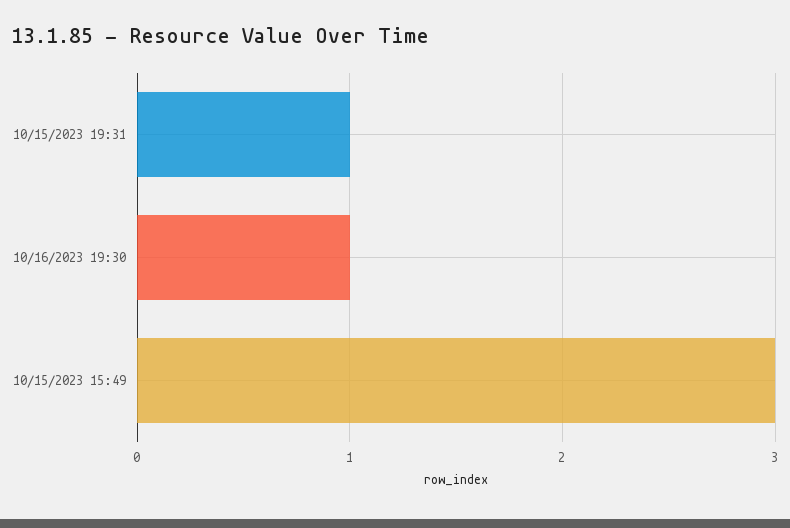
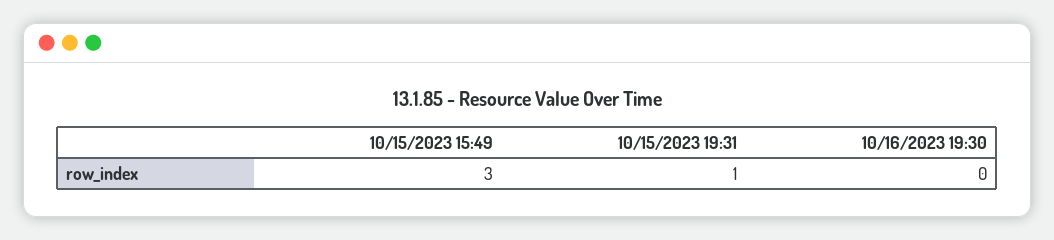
10/16/2023 19:30: 1 -> 0

